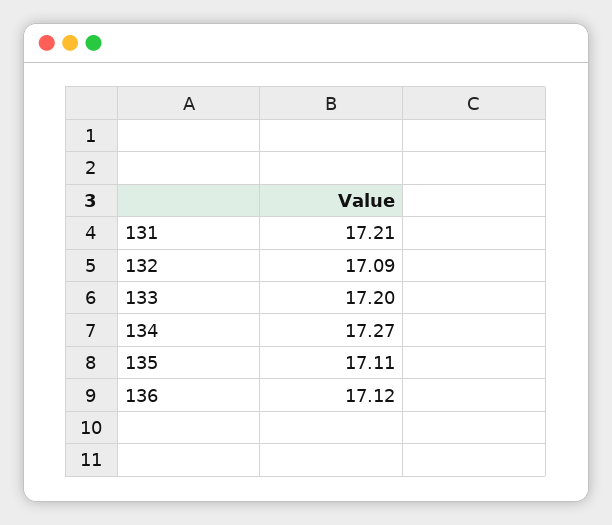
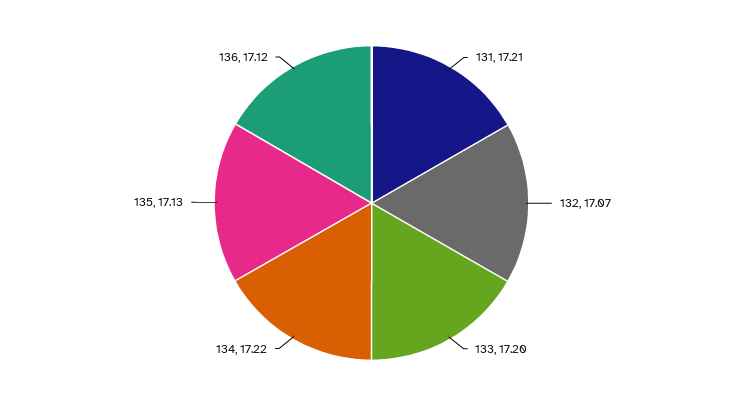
132: 17.09 -> 17.07
134: 17.27 -> 17.22
135: 17.11 -> 17.13

